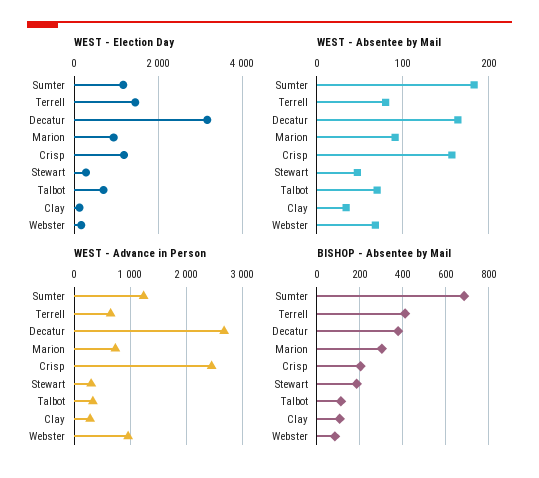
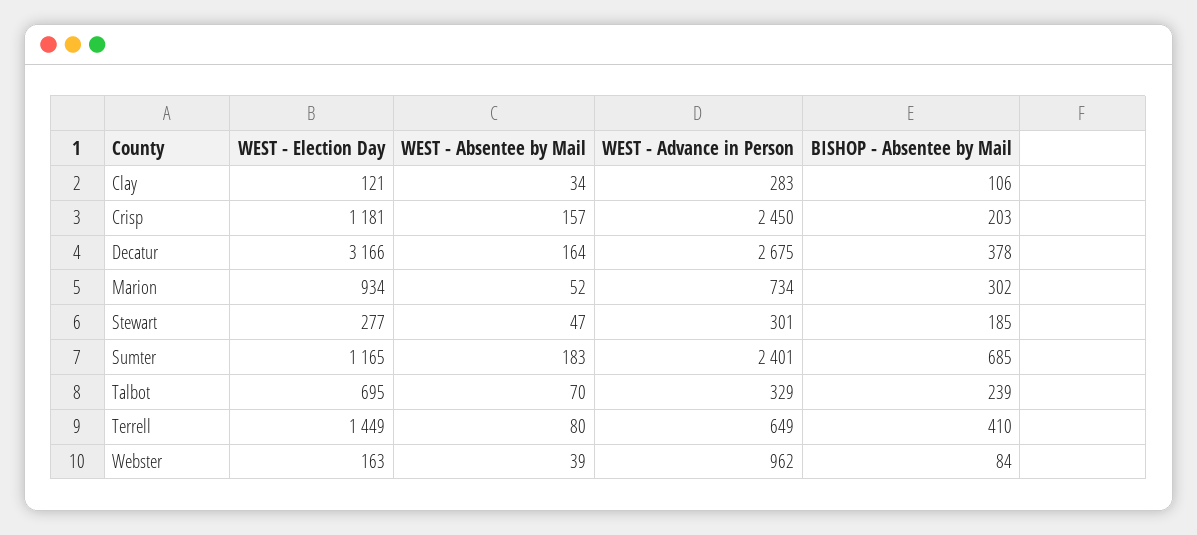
WEST - Absentee by Mail, Marion: 90 -> 52
WEST - Absentee by Mail, Webster: 70 -> 39
WEST - Advance in Person, Sumter: 1200 -> 2401
BISHOP - Absentee by Mail, Talbot: 100 -> 239

